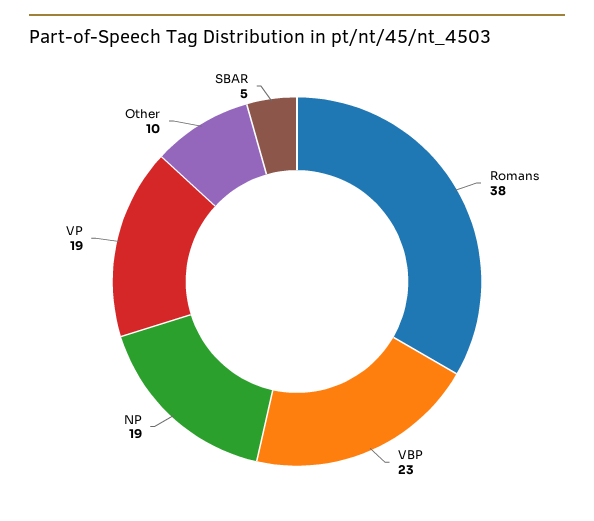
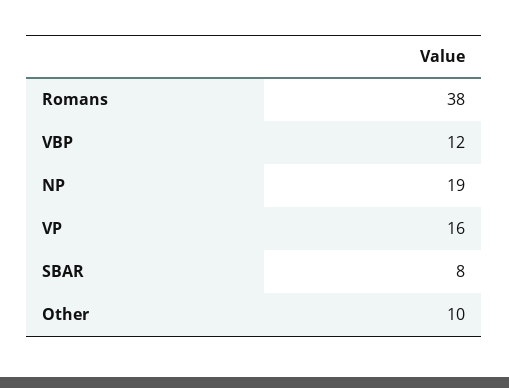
VBP: 23 -> 12
VP: 19 -> 16
SBAR: 5 -> 8

